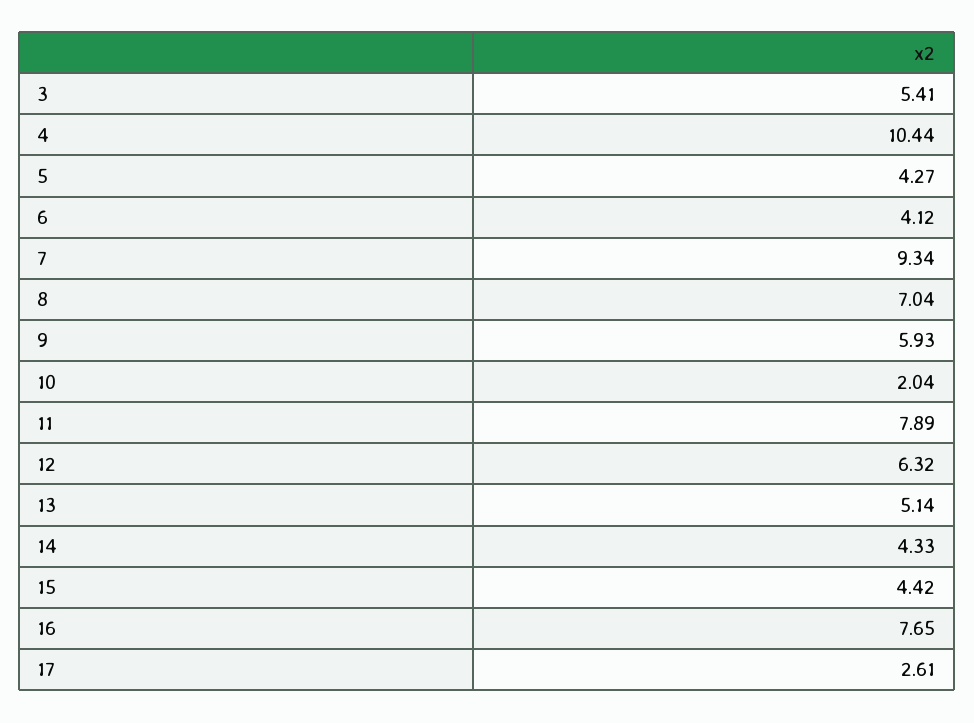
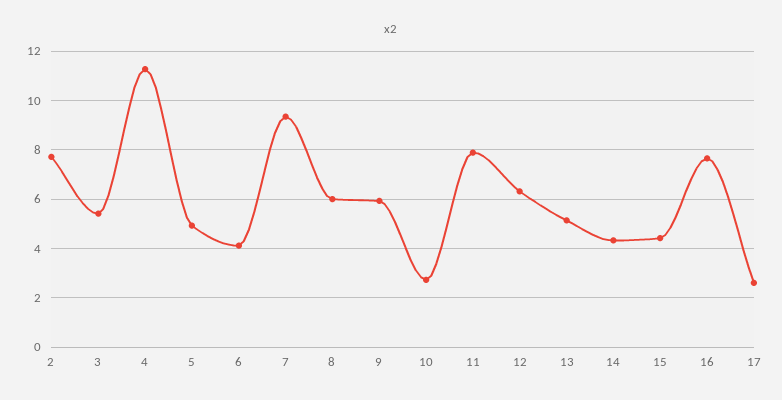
4: 10.44 -> 11.25
5: 4.27 -> 5
8: 7.04 -> 6
10: 2.04 -> 2.75
2: none -> 7.75

